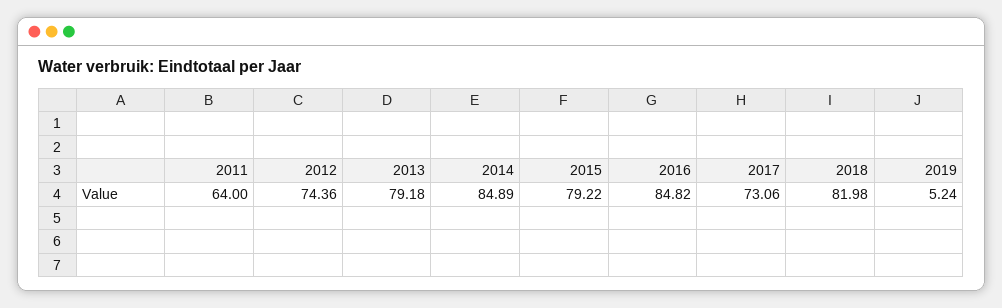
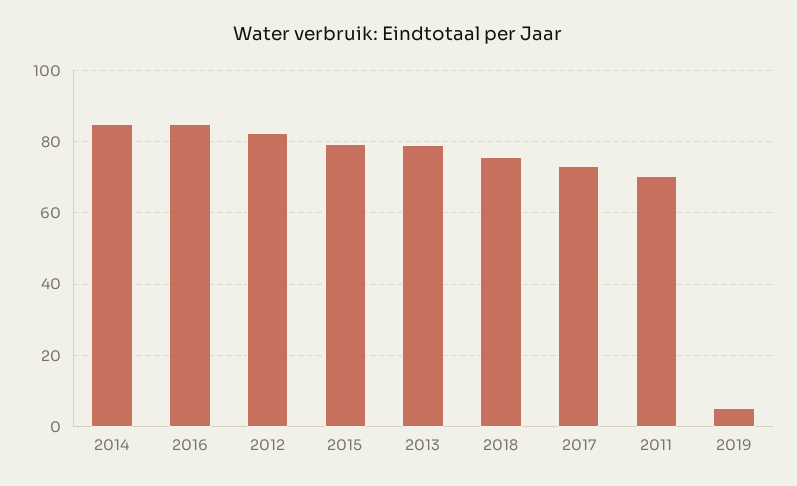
2011: 64 -> 70
2012: 74.36 -> 82
2018: 81.98 -> 76

